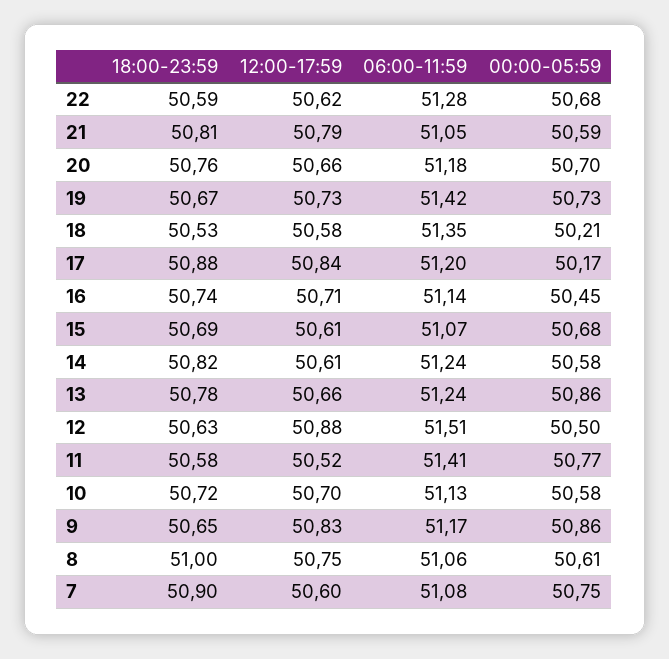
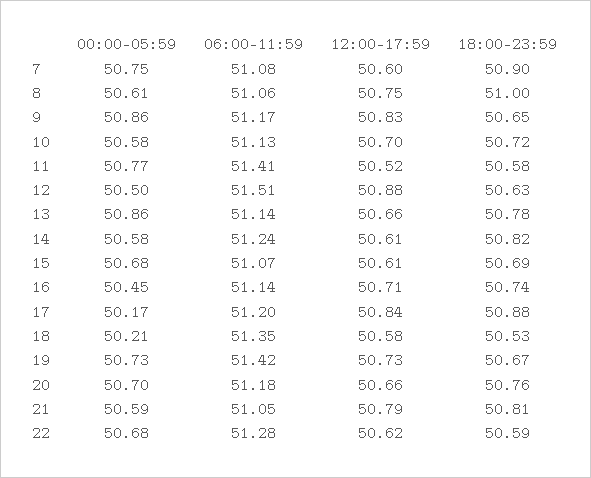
06:00-11:59, 13: 51.24 -> 51.14

